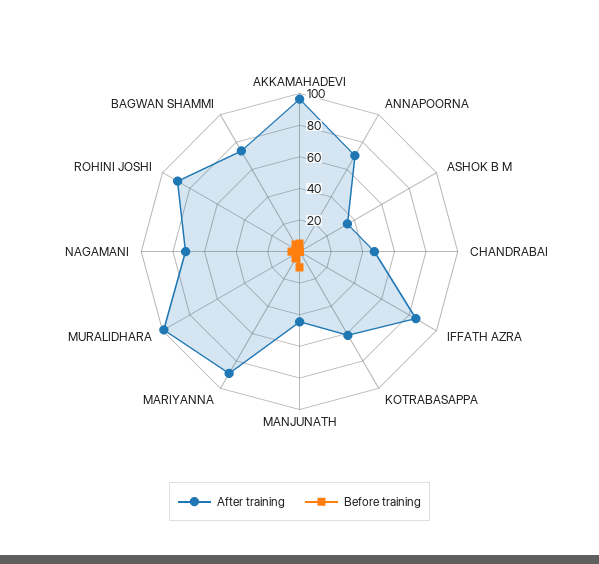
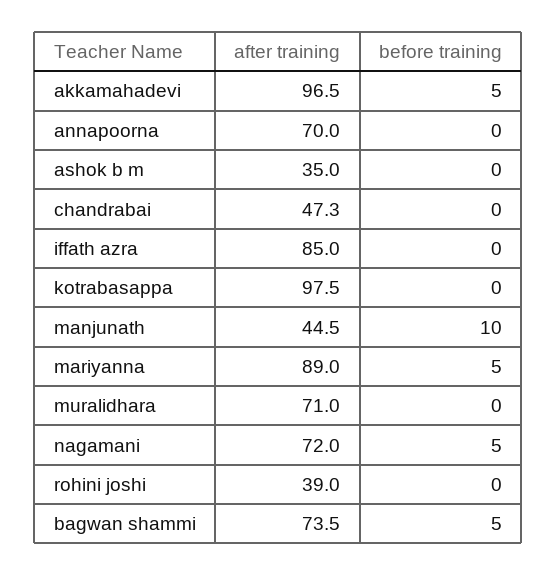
After training, KOTRABASAPPA: 60 -> 97.5
After training, MURALIDHARA: 100 -> 71
After training, ROHINI JOSHI: 90 -> 39

